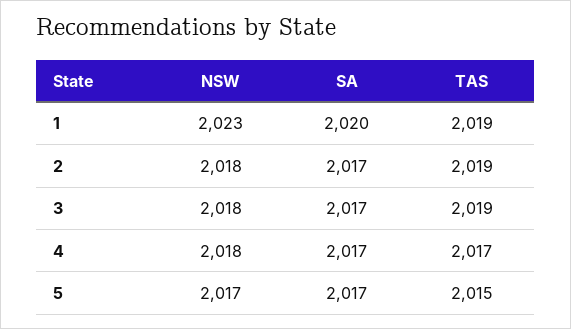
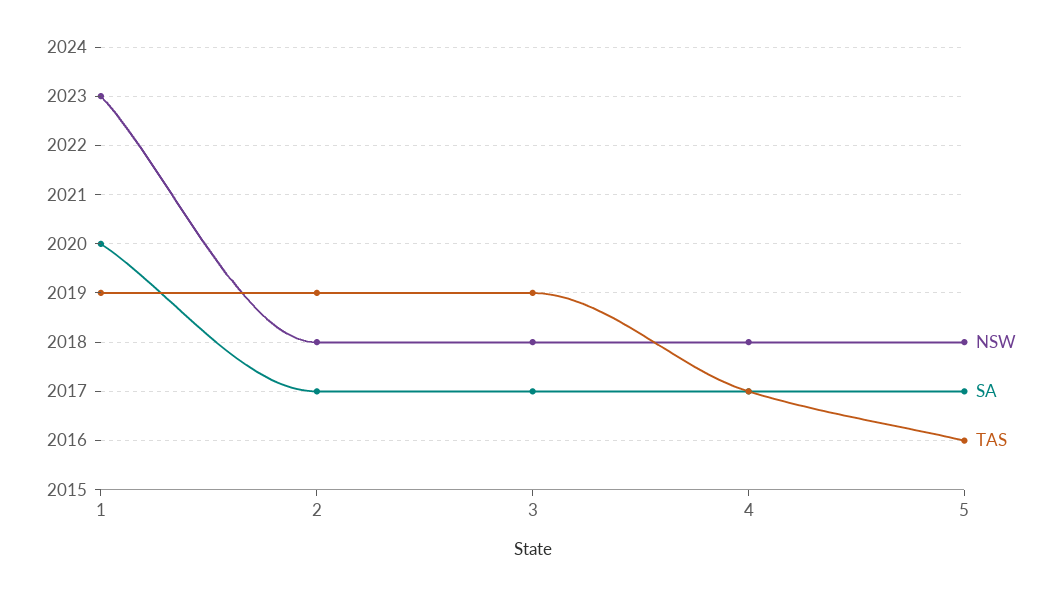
NSW, 5: 2017 -> 2018
TAS, 5: 2015 -> 2016

